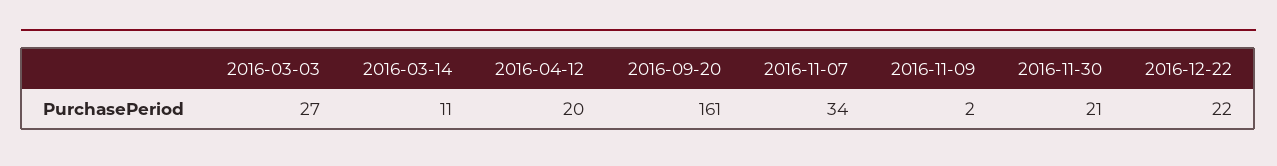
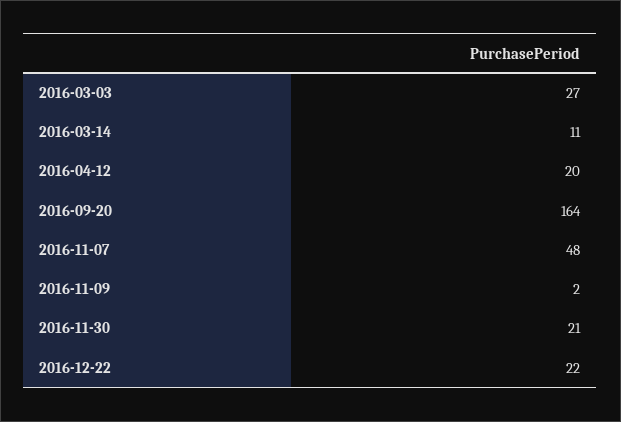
2016-09-20: 161 -> 164
2016-11-07: 34 -> 48

